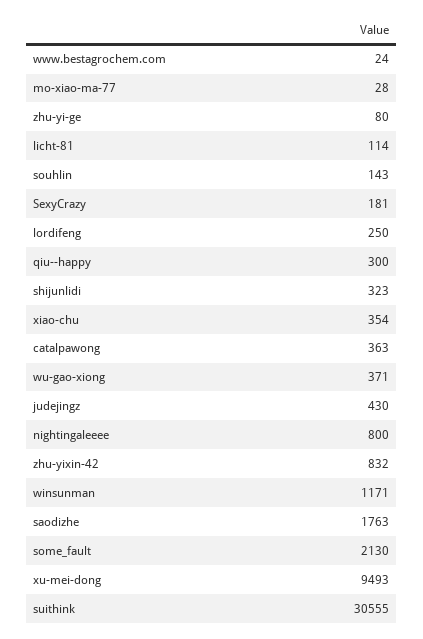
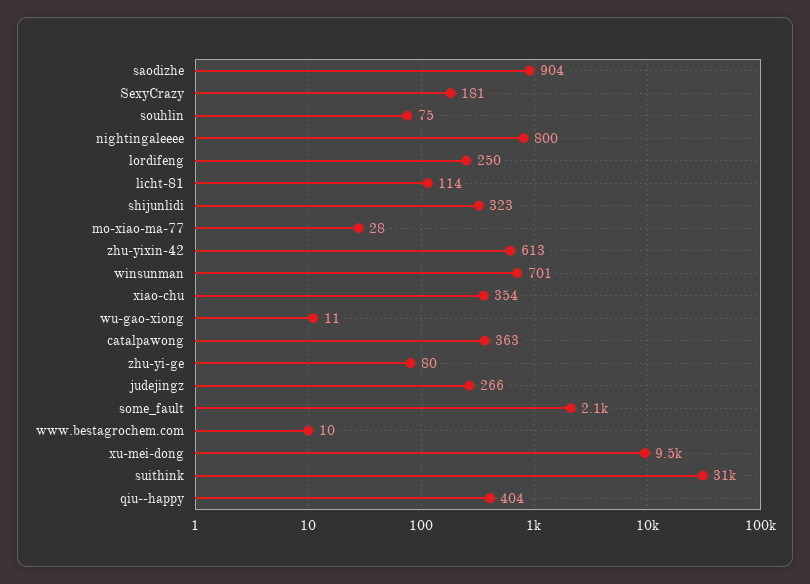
www.bestagrochem.com: 24 -> 10
souhlin: 143 -> 75
qiu--happy: 300 -> 404
wu-gao-xiong: 371 -> 11
judejingz: 430 -> 266
zhu-yixin-42: 832 -> 613
winsunman: 1171 -> 701
saodizhe: 1763 -> 904

